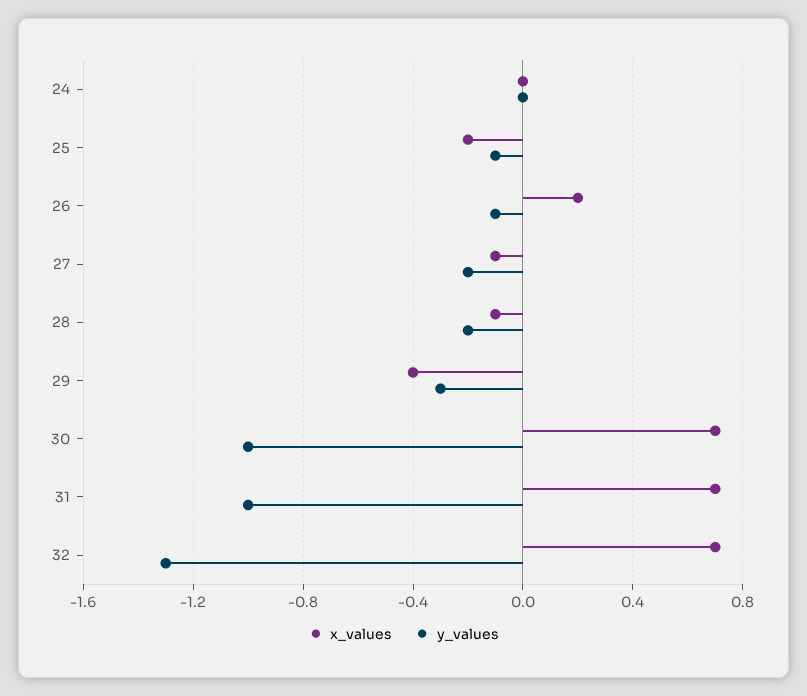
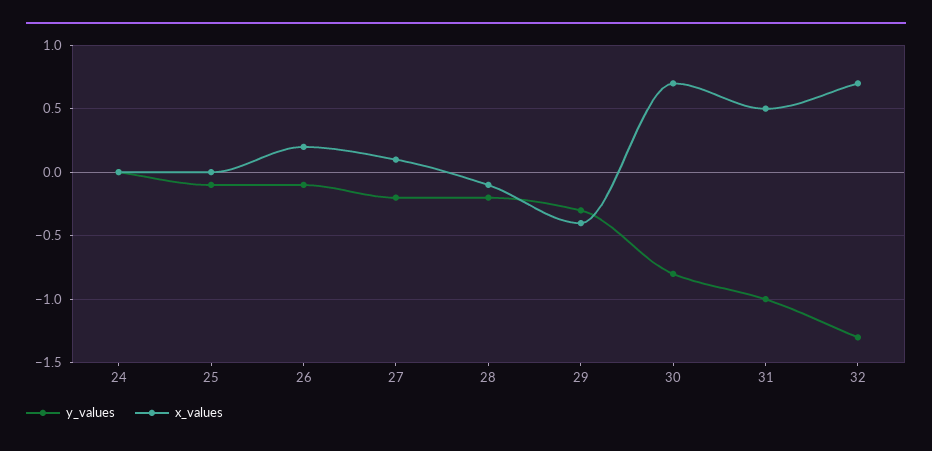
x_values, 25: -0.2 -> 0
x_values, 27: -0.1 -> 0.1
y_values, 30: -1 -> -0.8
x_values, 31: 0.7 -> 0.5

